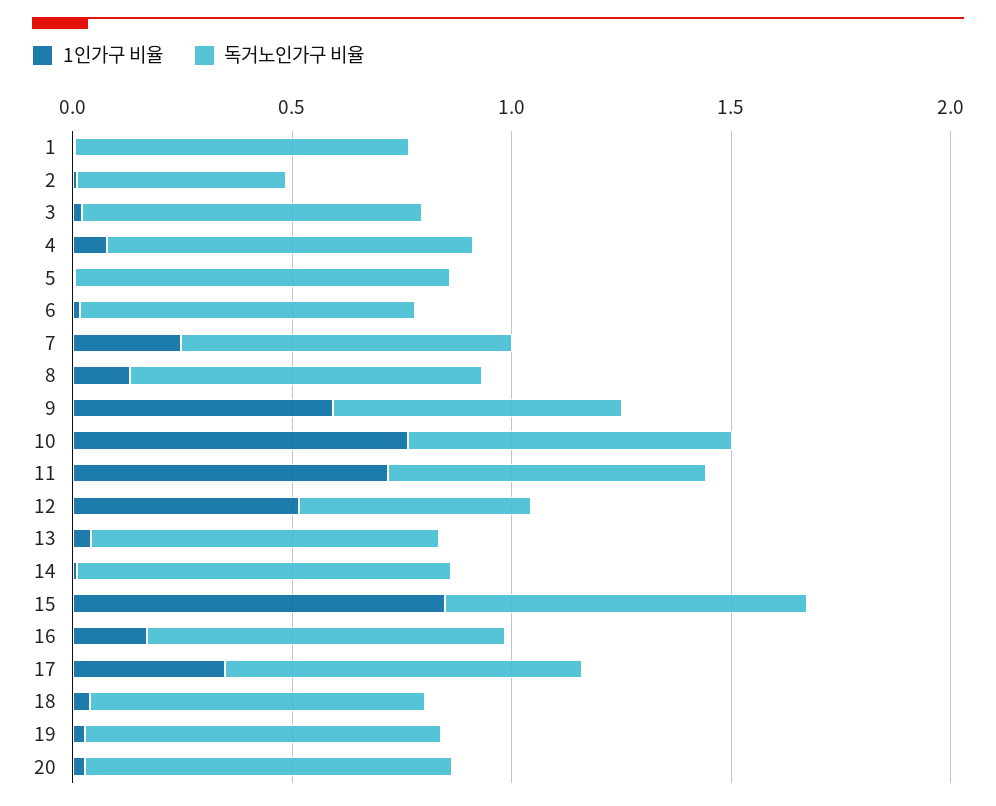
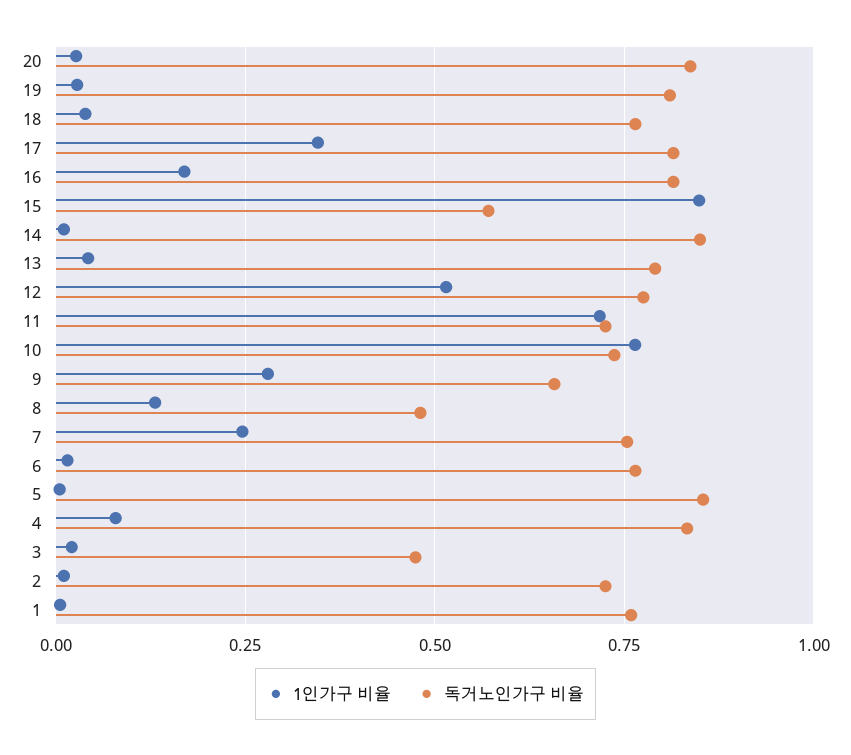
독거노인가구 비율, 2: 0.5 -> 0.725
독거노인가구 비율, 3: 0.8 -> 0.475
독거노인가구 비율, 8: 0.8 -> 0.475
1인가구 비율, 9: 0.6 -> 0.275
독거노인가구 비율, 12: 0.5 -> 0.775
독거노인가구 비율, 15: 0.8 -> 0.575

